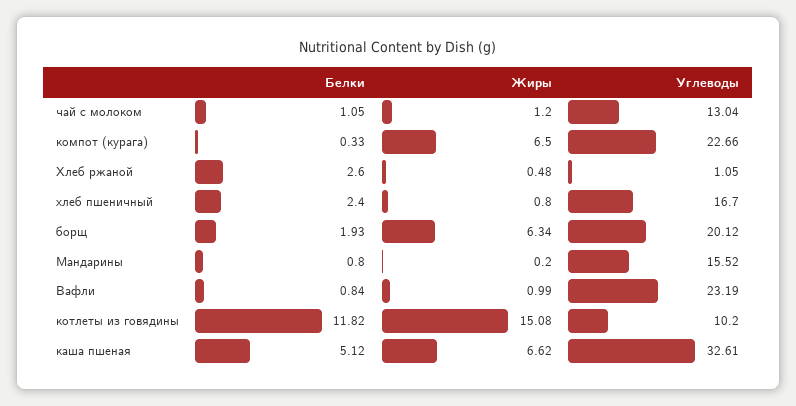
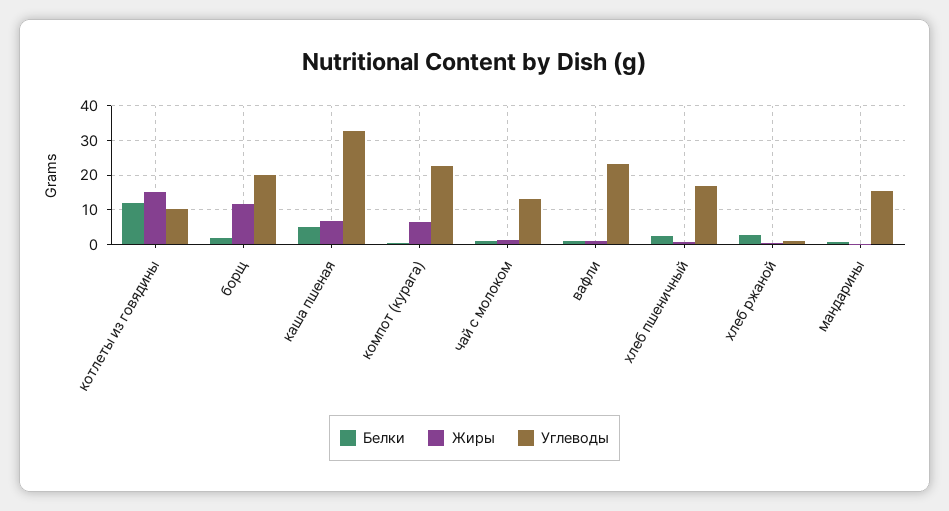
Жиры, борщ: 6.34 -> 12

